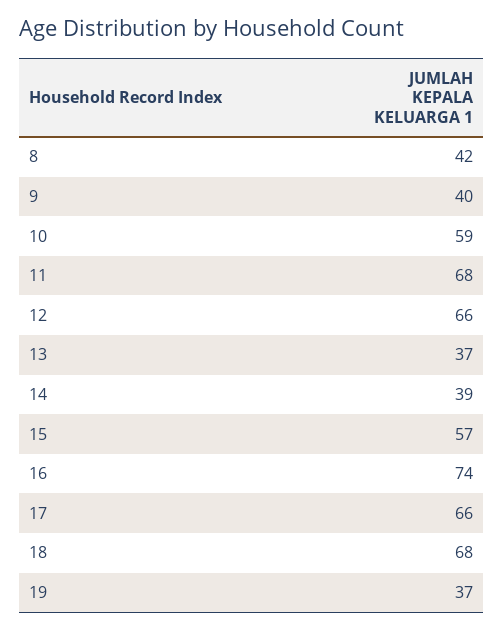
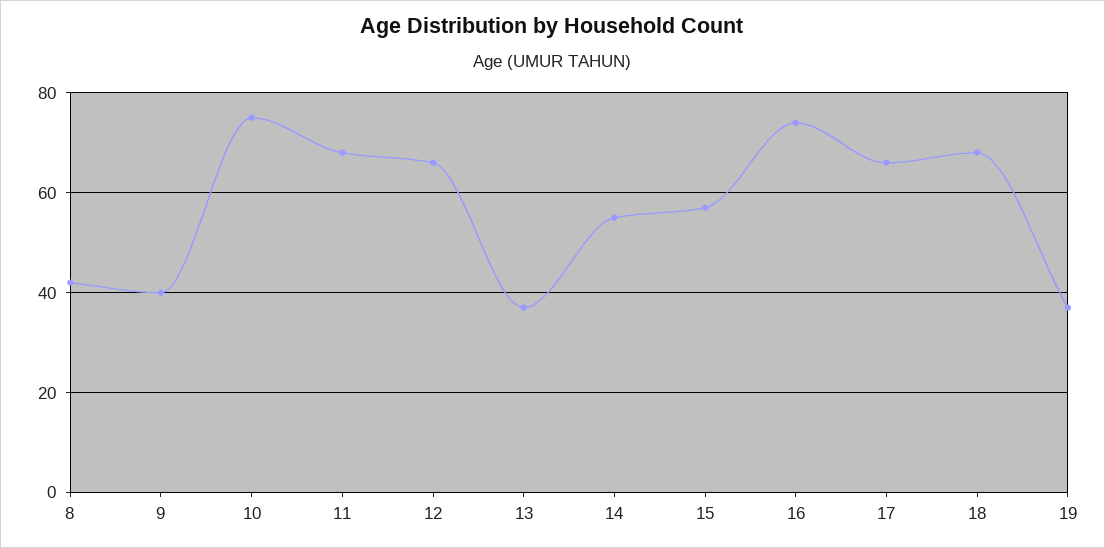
10: 59 -> 75
14: 39 -> 55

